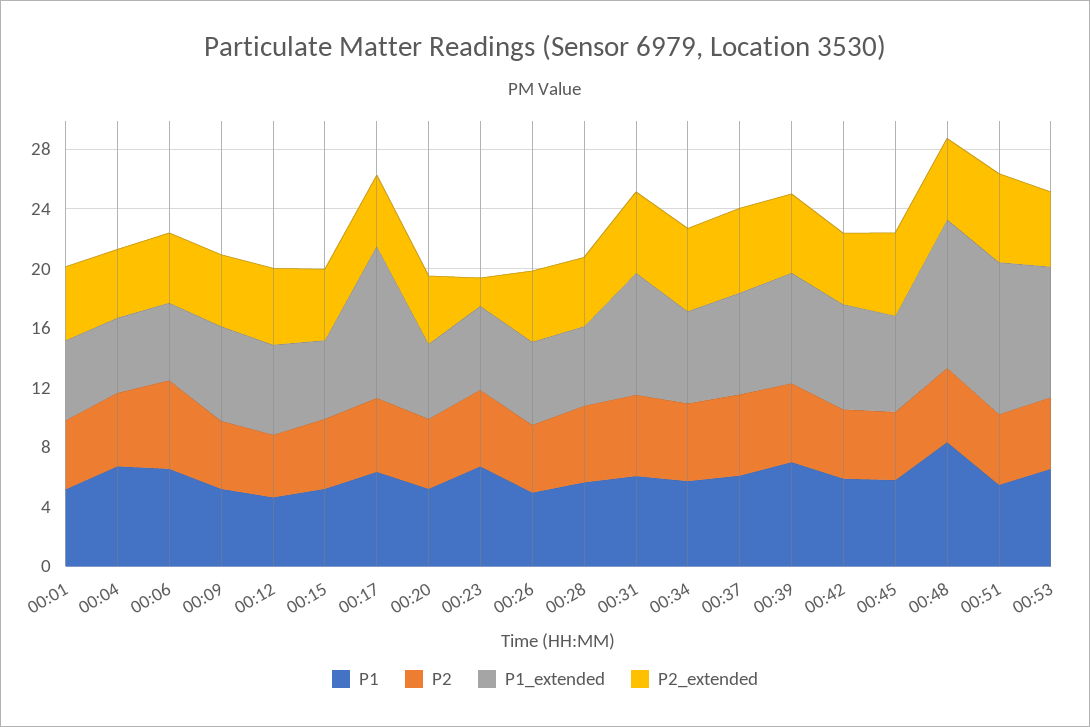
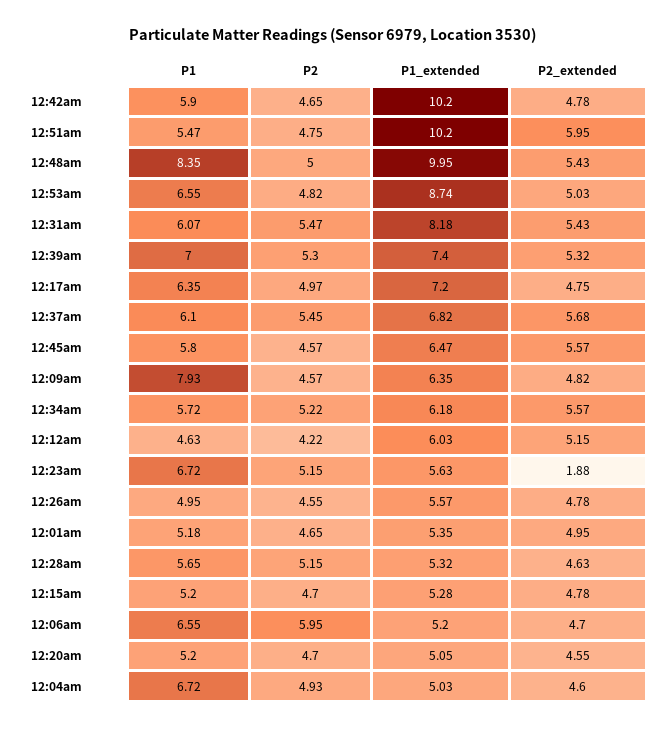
P1, 00:09: 5 -> 7.93
P1_extended, 00:17: 10 -> 7.2
P1_extended, 00:42: 7 -> 10.2

